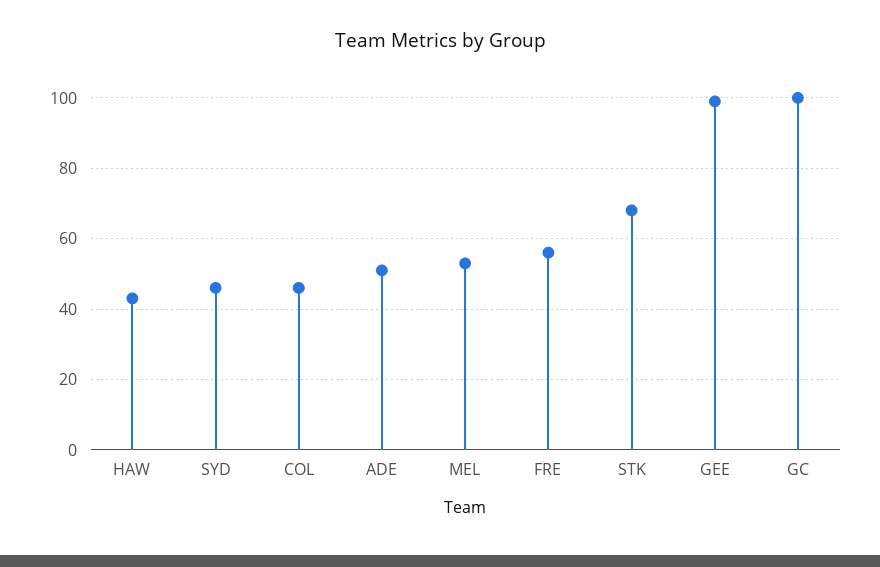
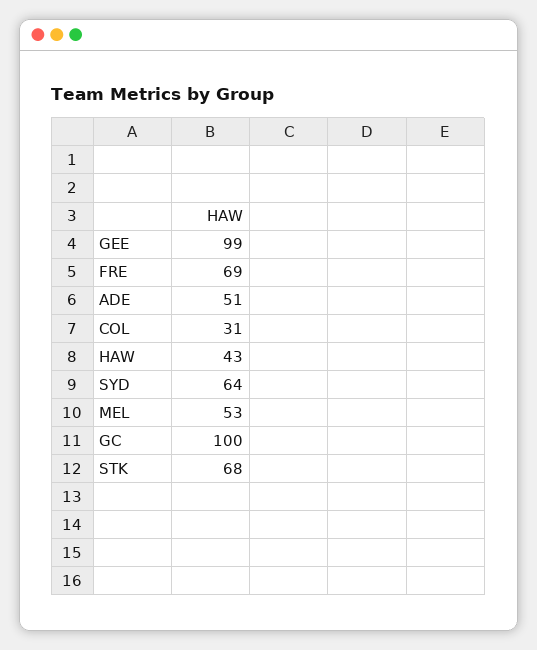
SYD: 45 -> 64
COL: 45 -> 31
FRE: 55 -> 69

